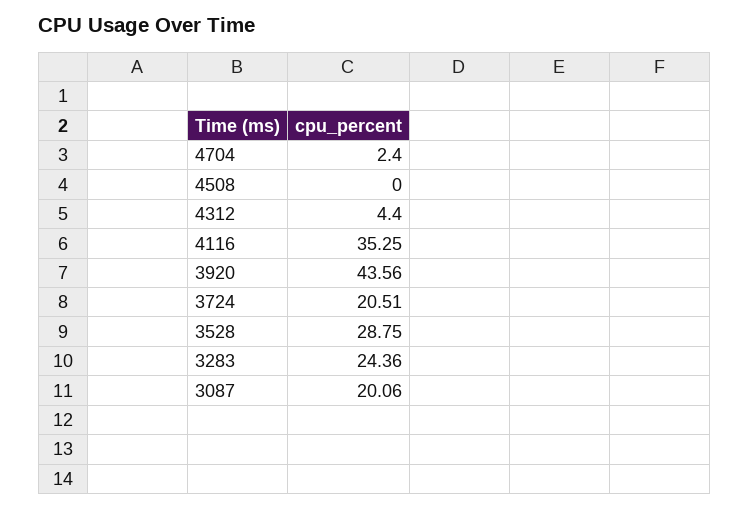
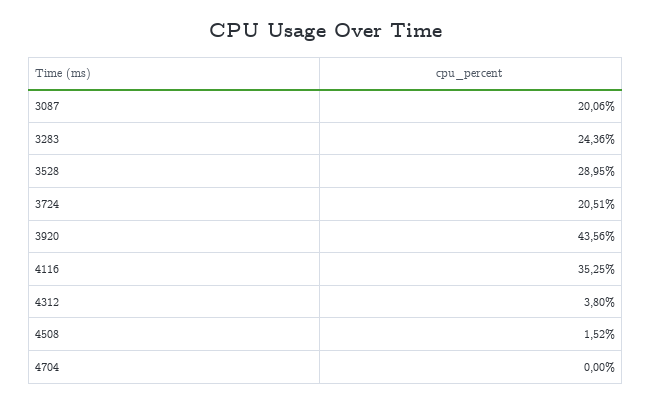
4704: 2.4 -> 0
4508: 0 -> 1.52
4312: 4.4 -> 3.8
3528: 28.75 -> 28.95

